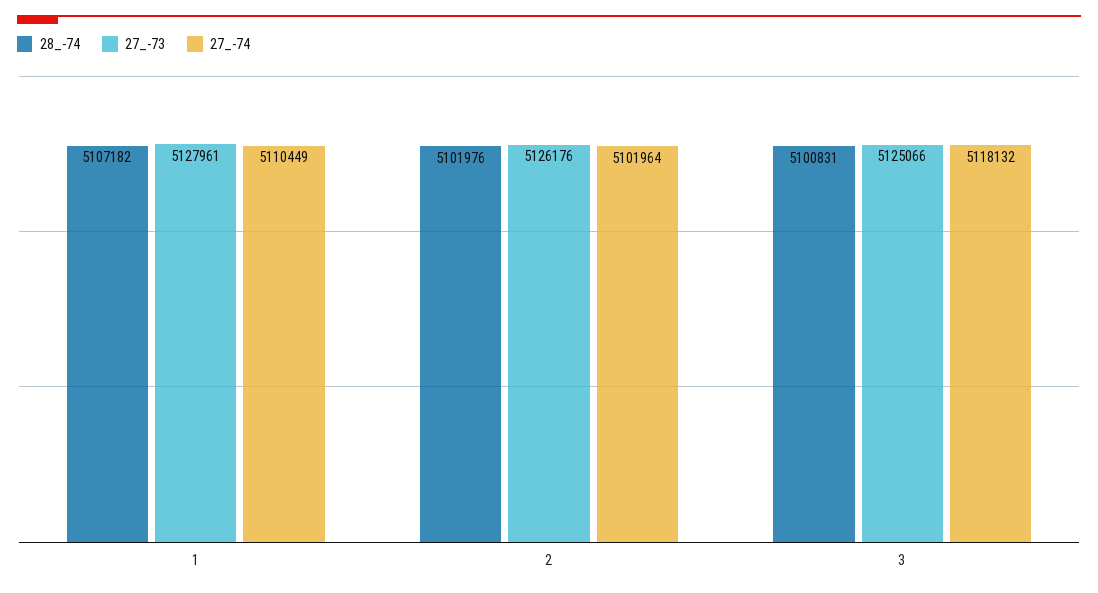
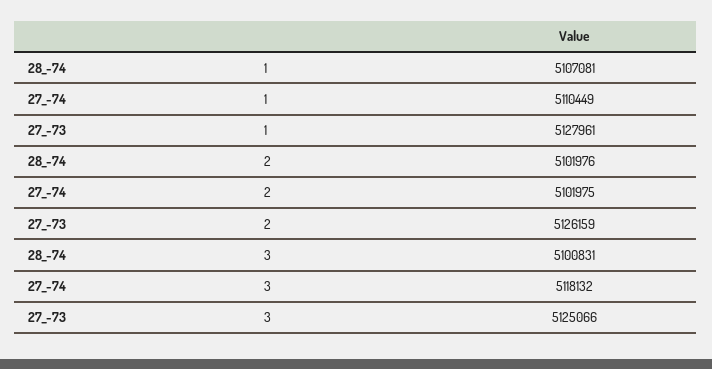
28_-74, 1: 5107182 -> 5107081
27_-73, 2: 5126176 -> 5126159
27_-74, 2: 5101964 -> 5101975

